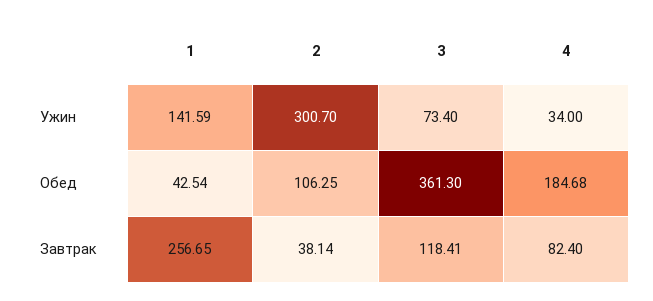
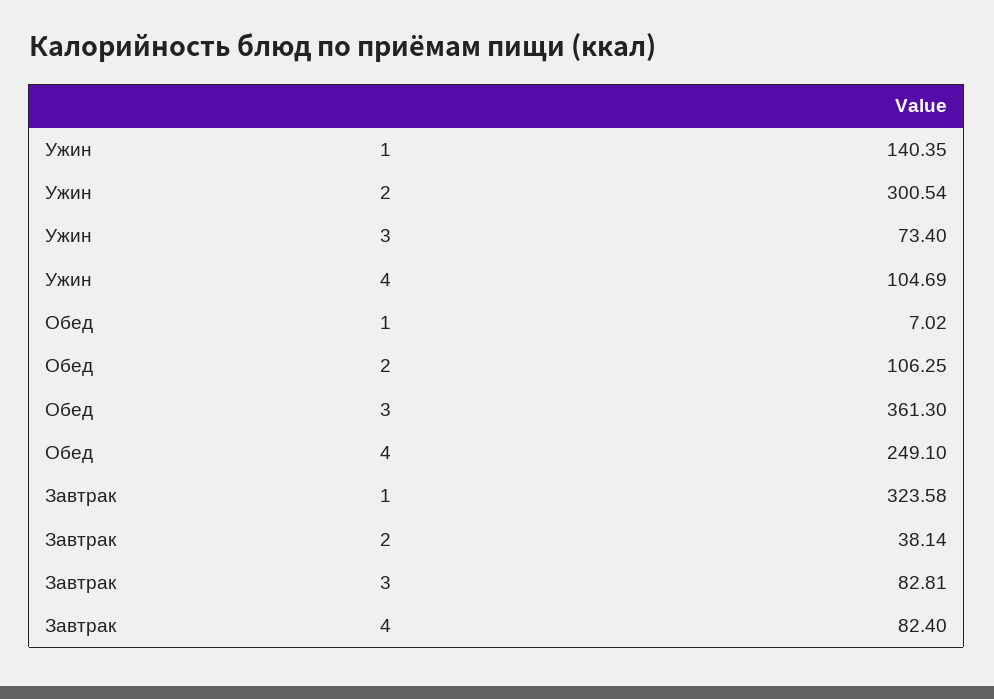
1, Ужин: 141.59 -> 140.35
2, Ужин: 300.7 -> 300.54
4, Ужин: 34 -> 104.69
1, Обед: 42.54 -> 7.02
4, Обед: 184.68 -> 249.1
1, Завтрак: 256.65 -> 323.58
3, Завтрак: 118.41 -> 82.81

